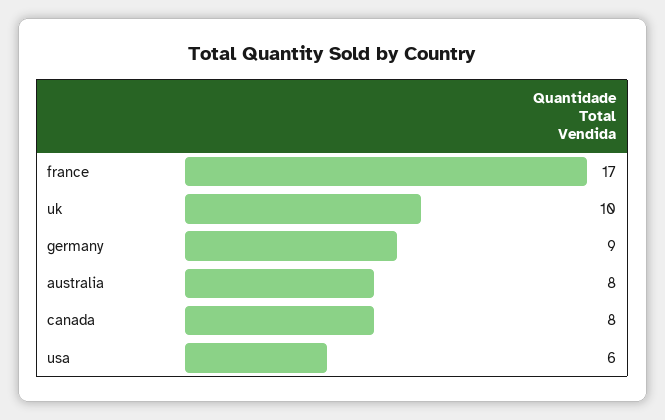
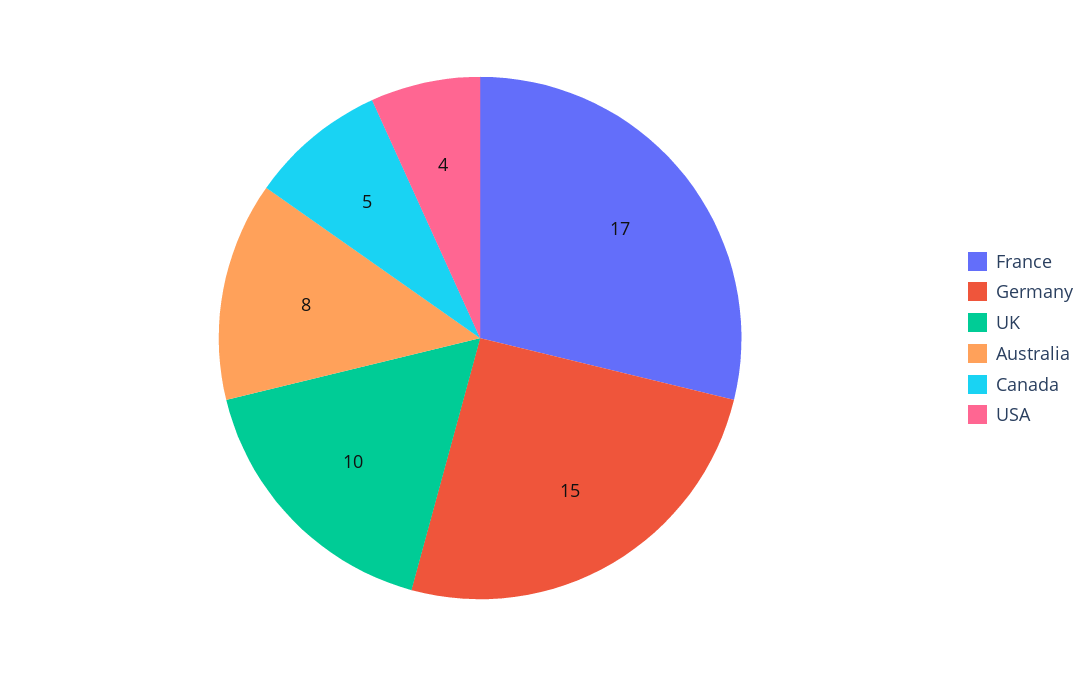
germany: 9 -> 15
canada: 8 -> 5
usa: 6 -> 4

